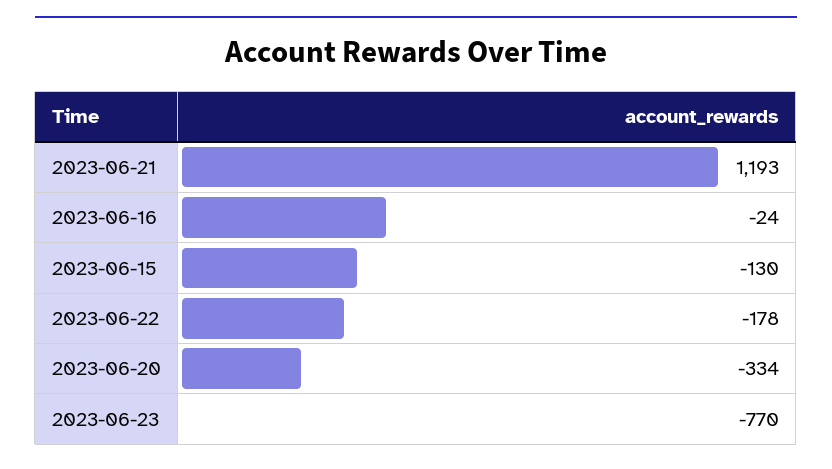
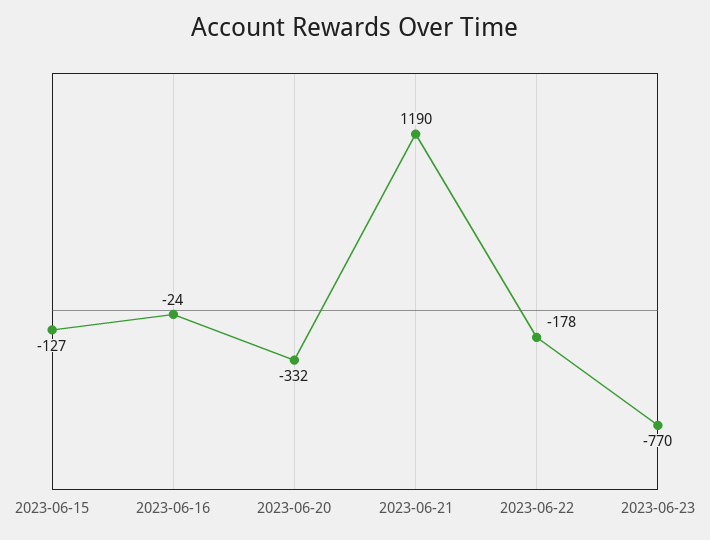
2023-06-21: 1193 -> 1190
2023-06-15: -130 -> -127
2023-06-20: -334 -> -332

